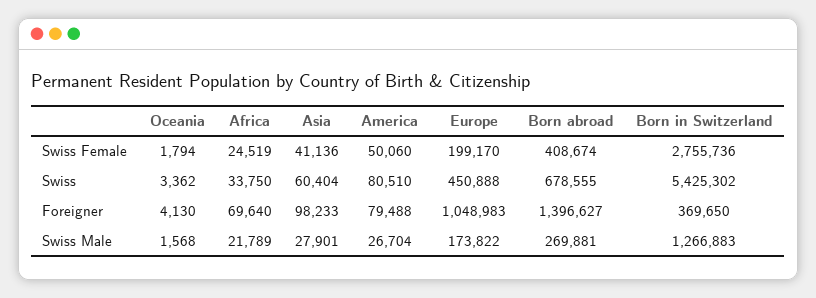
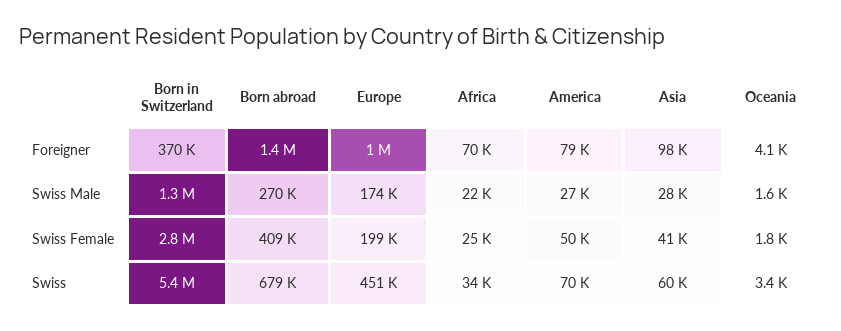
America, Swiss: 80510 -> 70000

